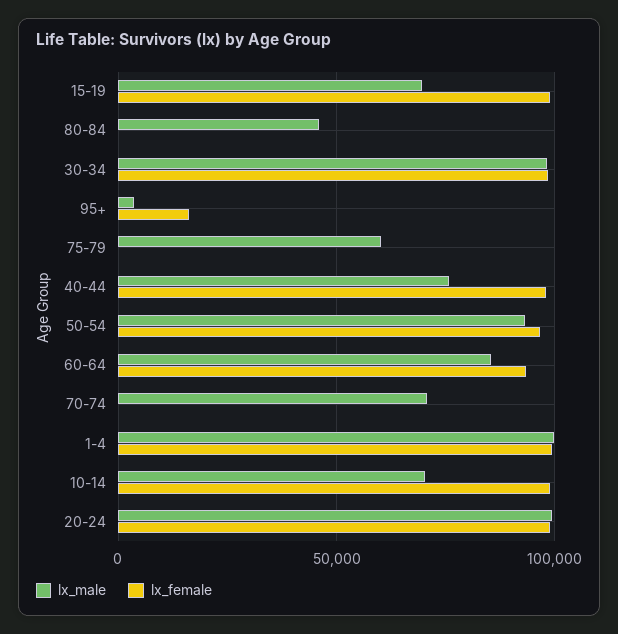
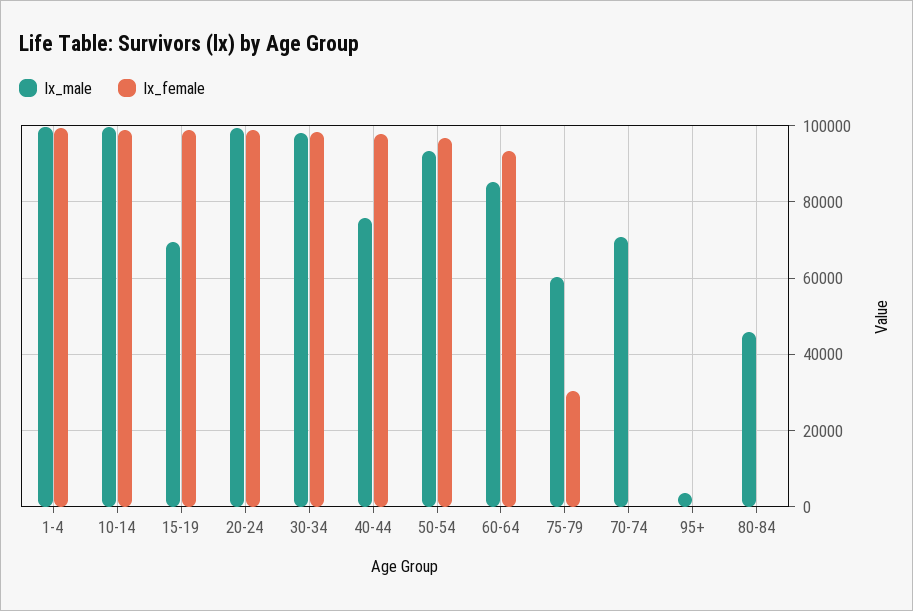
lx_female, 95+: 15000 -> 0
lx_female, 75-79: 0 -> 30000
lx_male, 10-14: 70000 -> 100000

